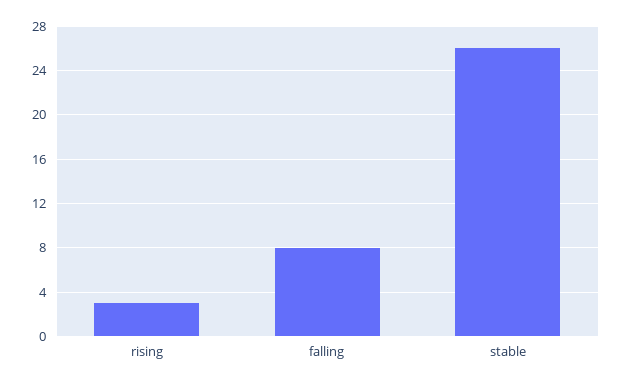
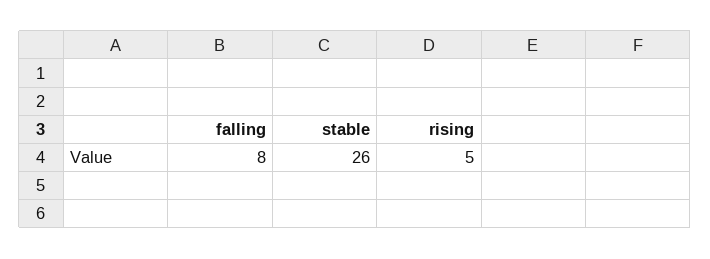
rising: 3 -> 5

